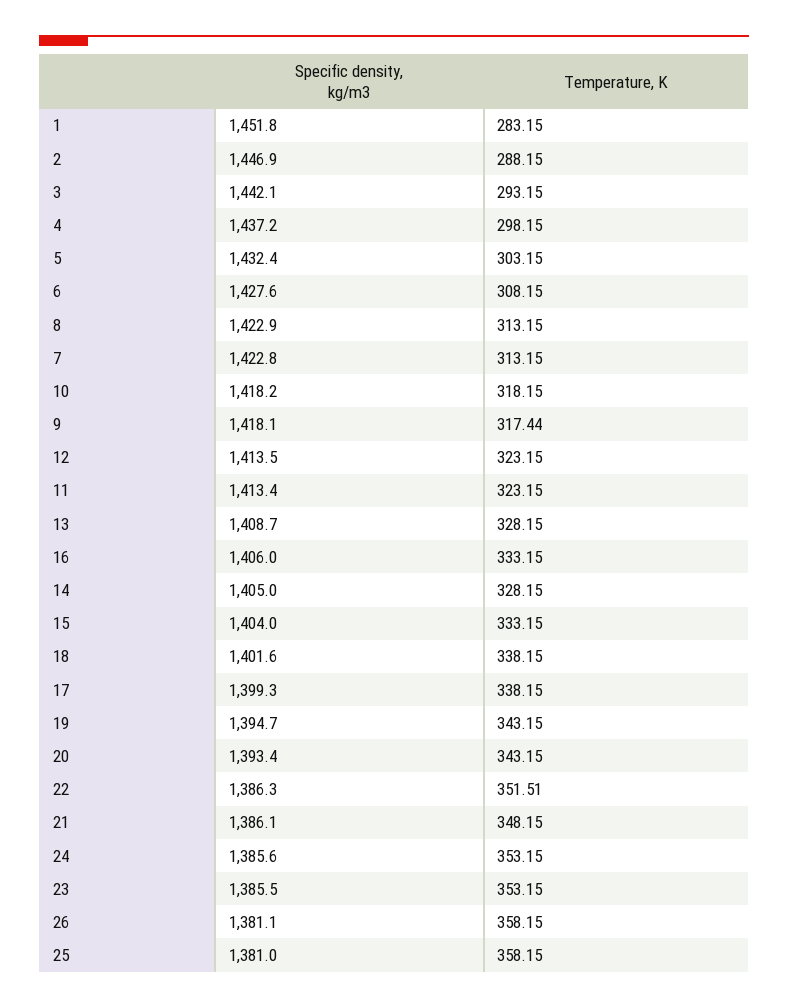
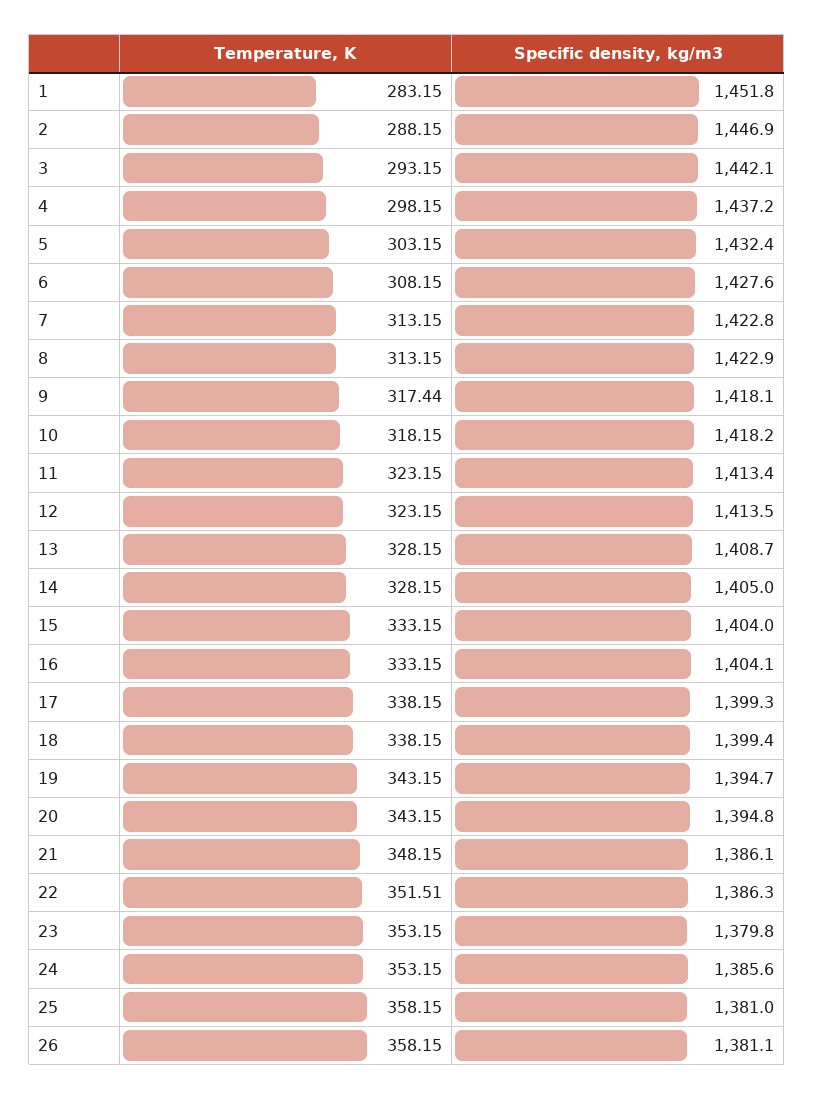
Specific density, kg/m3, 16: 1406 -> 1404.1
Specific density, kg/m3, 18: 1401.6 -> 1399.4
Specific density, kg/m3, 20: 1393.4 -> 1394.8
Specific density, kg/m3, 23: 1385.5 -> 1379.8

